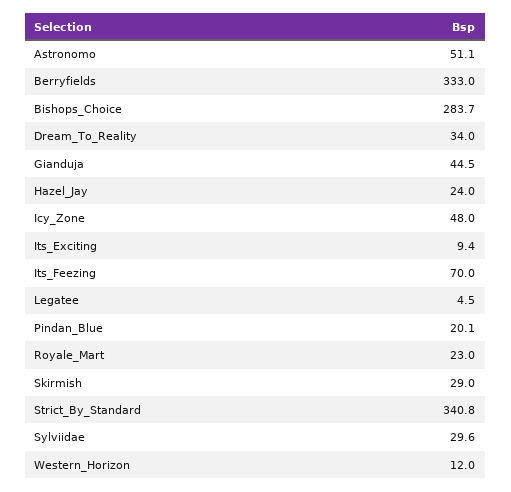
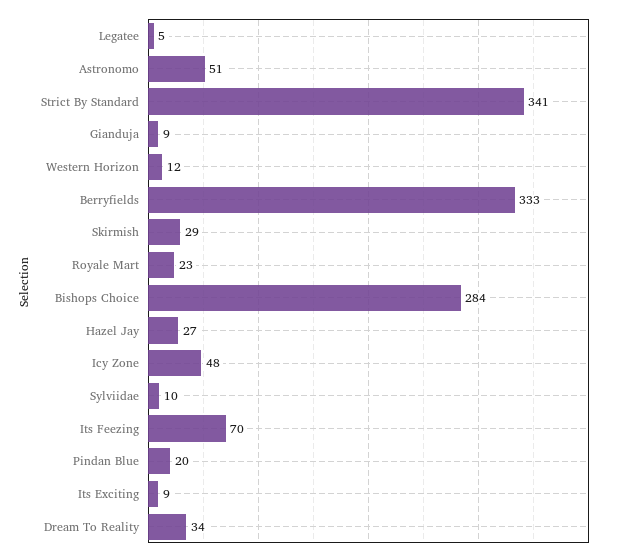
Gianduja: 44.5 -> 9
Hazel_Jay: 24 -> 27
Sylviidae: 29.6 -> 10

